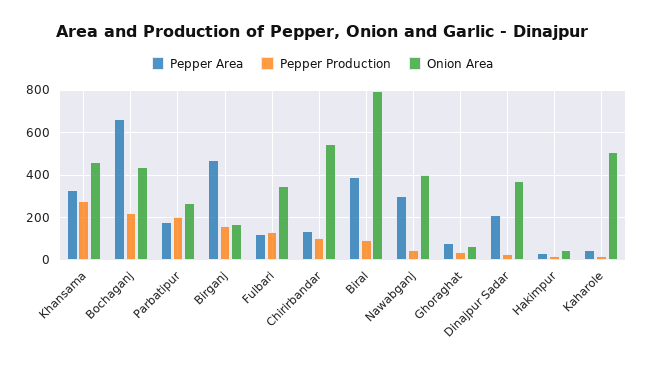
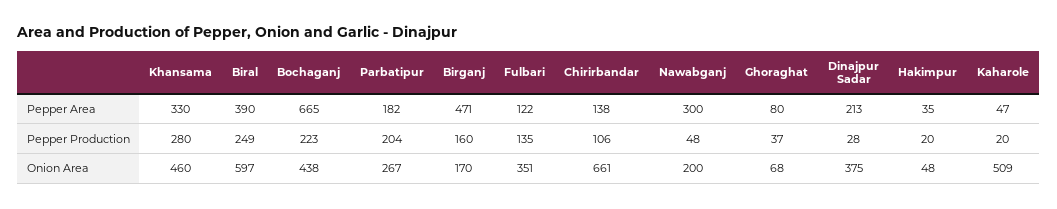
Onion Area, Chirirbandar: 550 -> 661
Pepper Production, Biral: 100 -> 249
Onion Area, Biral: 800 -> 597
Onion Area, Nawabganj: 400 -> 200

